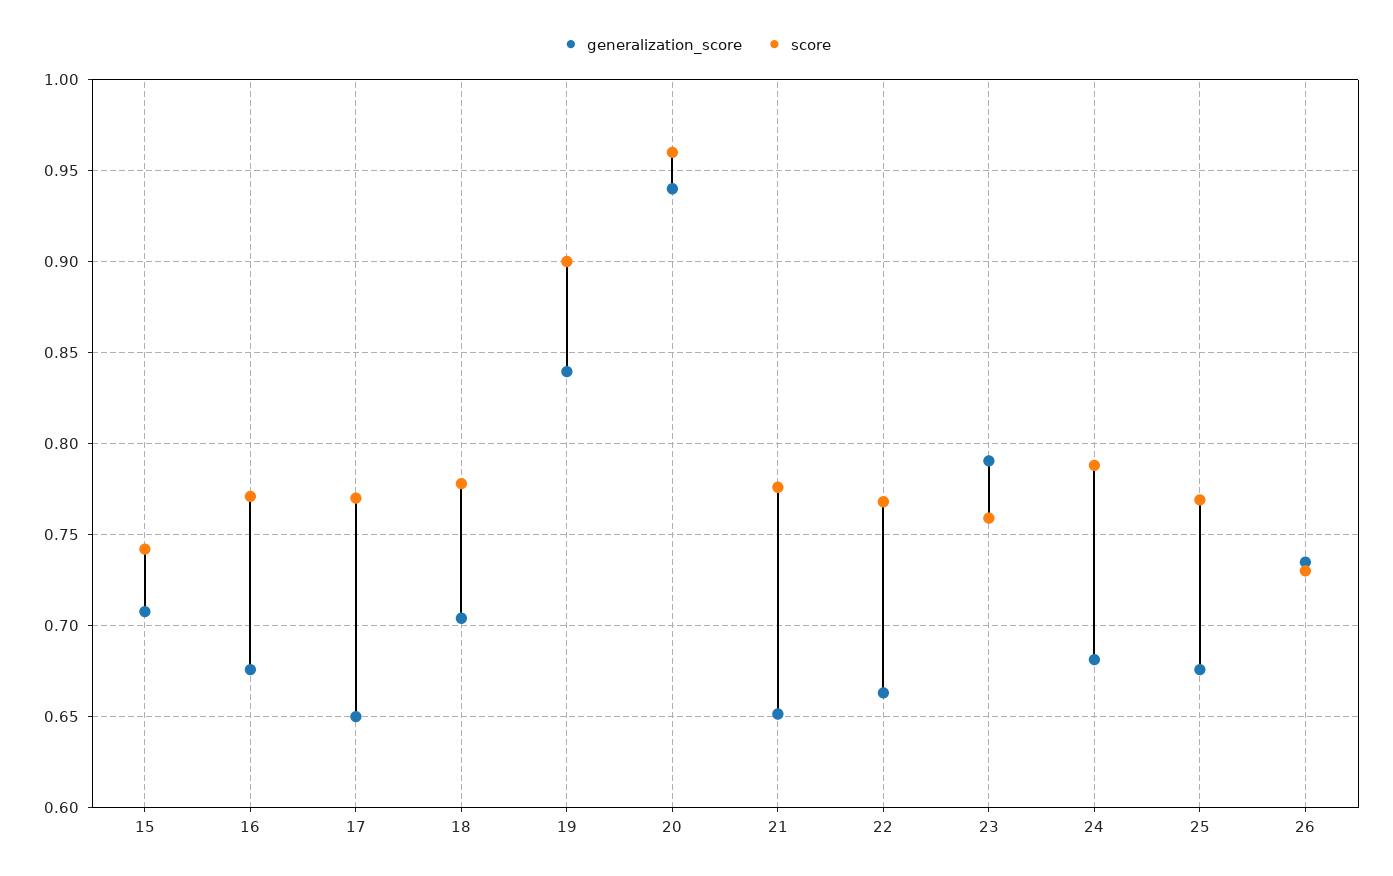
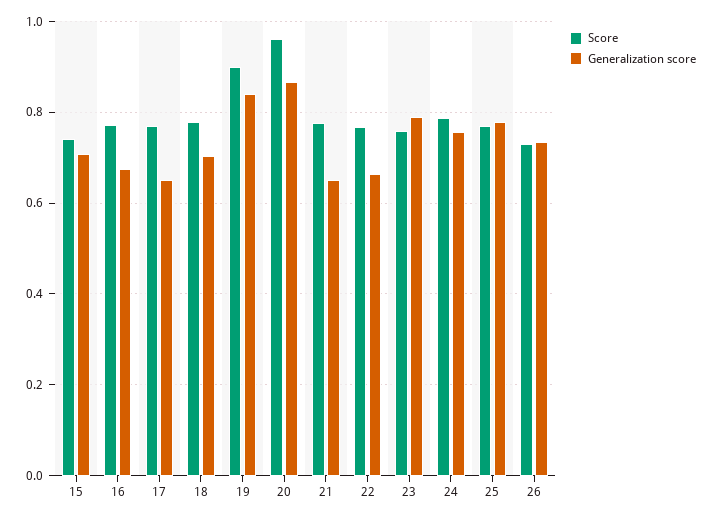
generalization_score, 20: 0.94 -> 0.86
generalization_score, 24: 0.68 -> 0.76
generalization_score, 25: 0.675 -> 0.78

